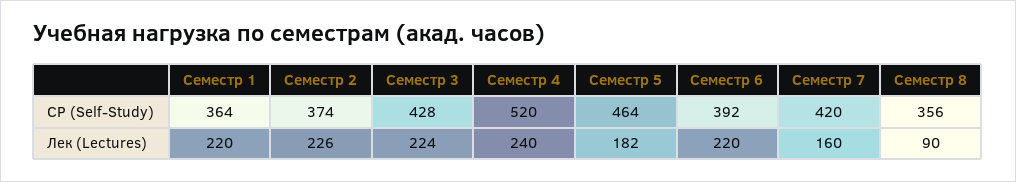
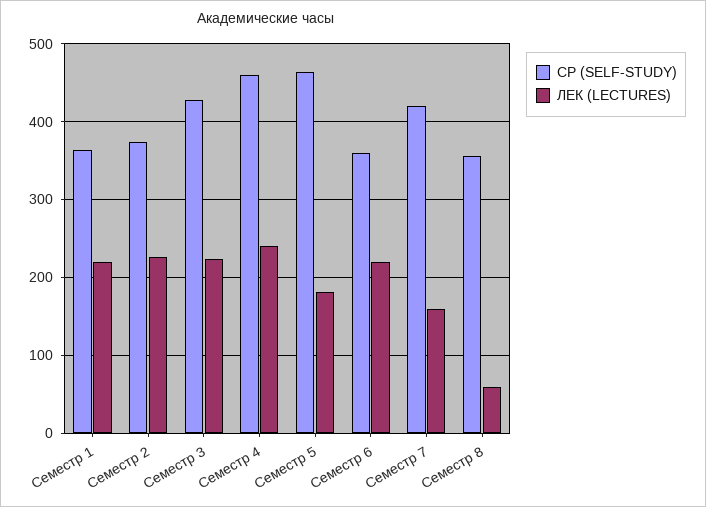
СР (Self-Study), Семестр 4: 520 -> 460
СР (Self-Study), Семестр 6: 392 -> 360
Лек (Lectures), Семестр 8: 90 -> 60

